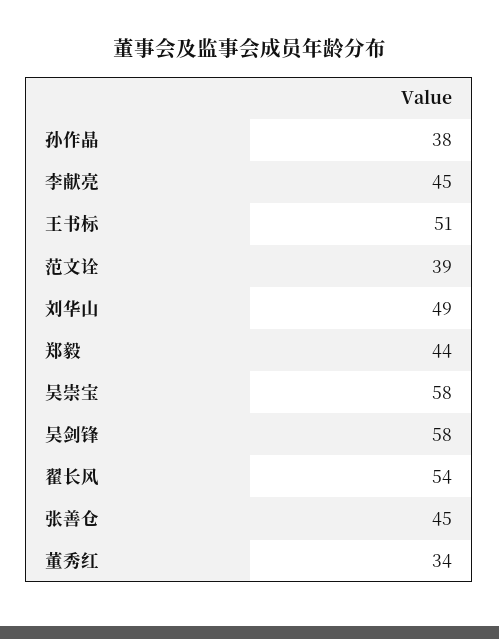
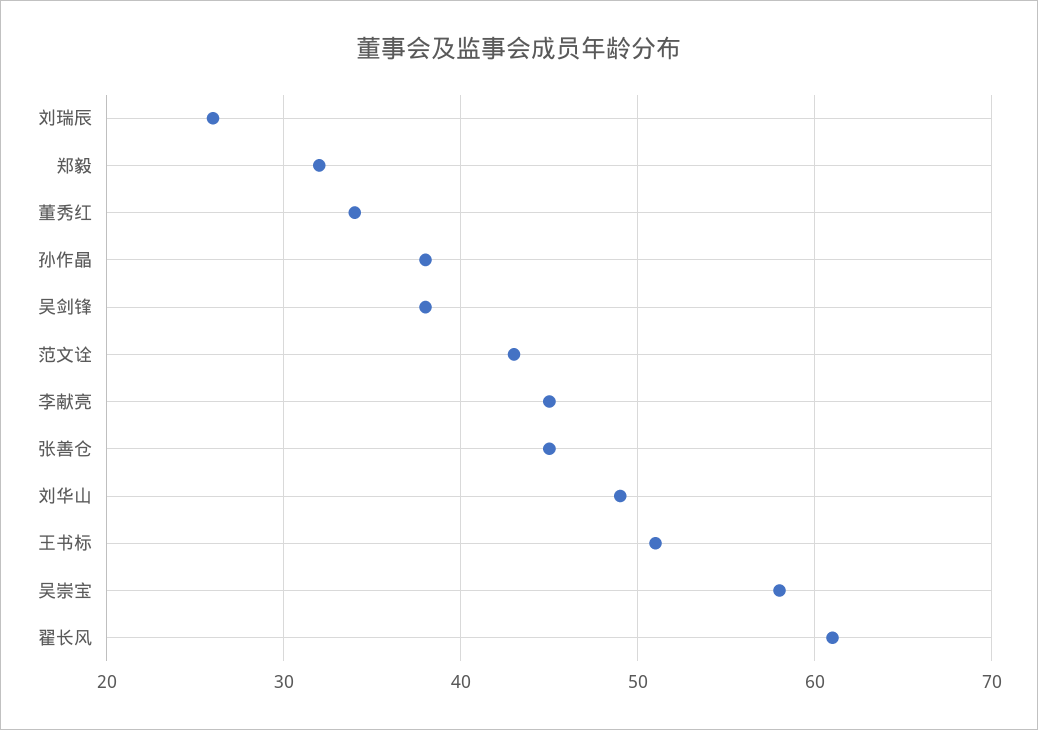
范文诠: 39 -> 43
郑毅: 44 -> 32
吴剑锋: 58 -> 38
翟长风: 54 -> 61
刘瑞辰: none -> 26

